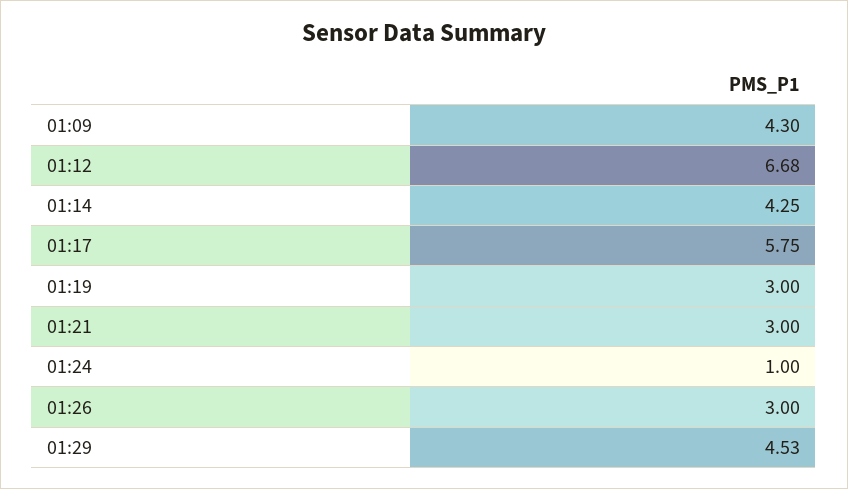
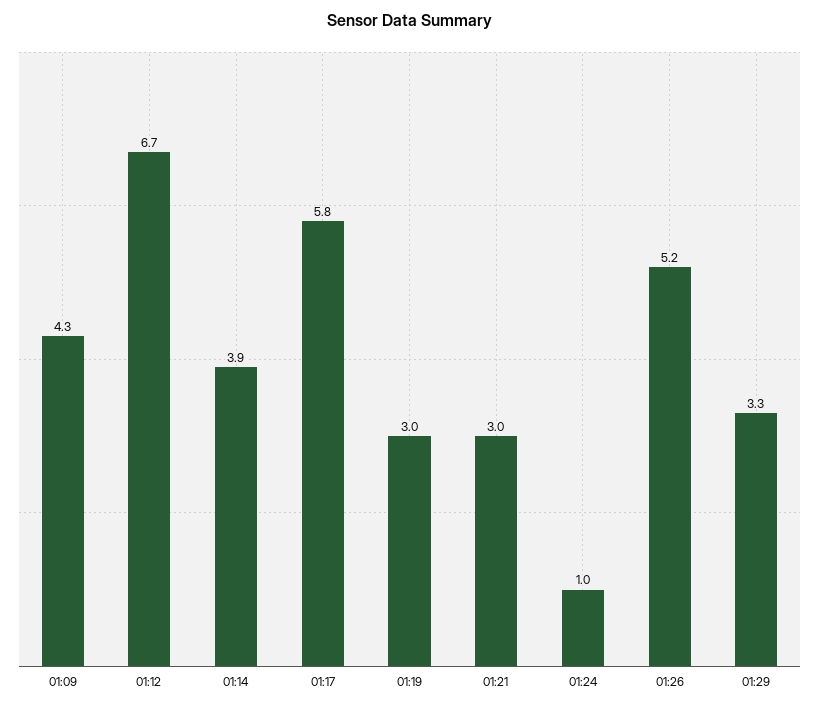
01:14: 4.25 -> 3.9
01:26: 3 -> 5.2
01:29: 4.53 -> 3.3

